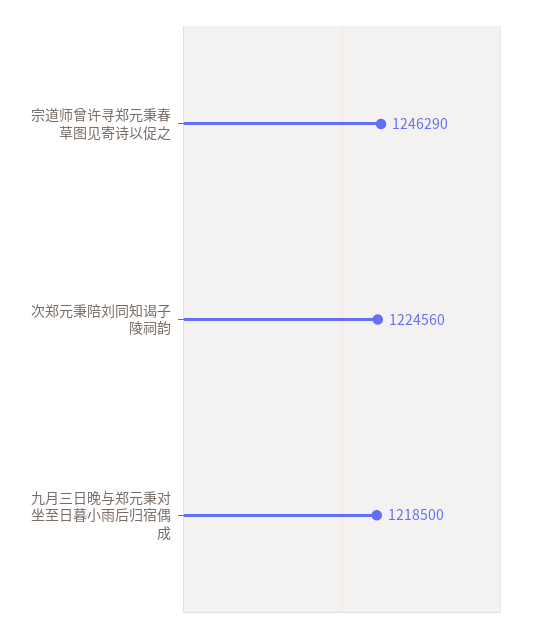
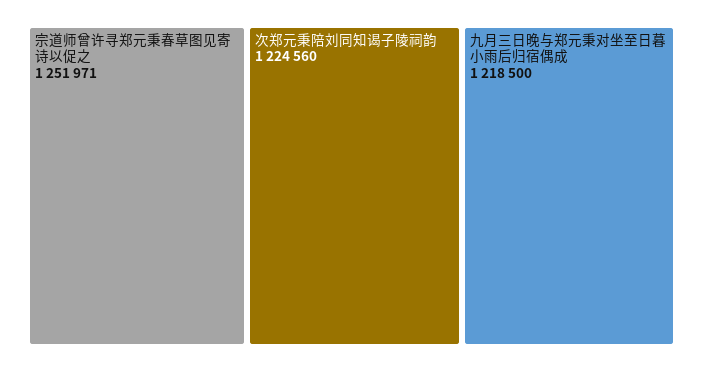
宗道师曾许寻郑元秉春草图见寄诗以促之: 1246290 -> 1251971

